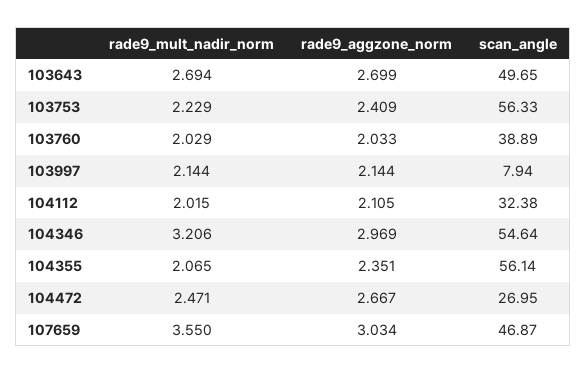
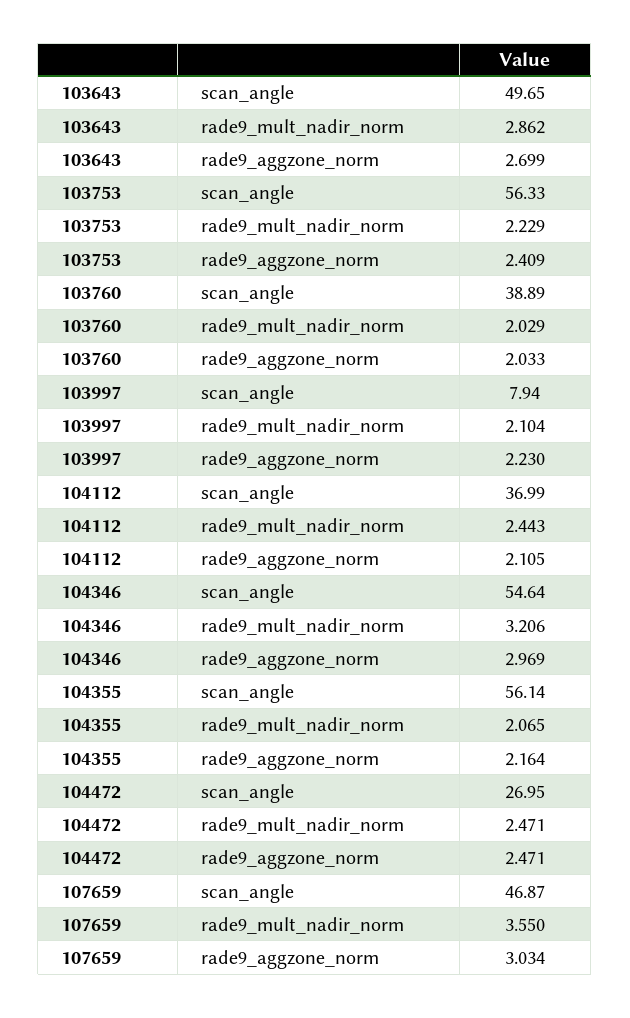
rade9_mult_nadir_norm, 103643: 2.694 -> 2.862
rade9_mult_nadir_norm, 103997: 2.144 -> 2.104
rade9_aggzone_norm, 103997: 2.144 -> 2.23
rade9_mult_nadir_norm, 104112: 2.015 -> 2.443
scan_angle, 104112: 32.38 -> 36.99
rade9_aggzone_norm, 104355: 2.351 -> 2.164
rade9_aggzone_norm, 104472: 2.667 -> 2.471

